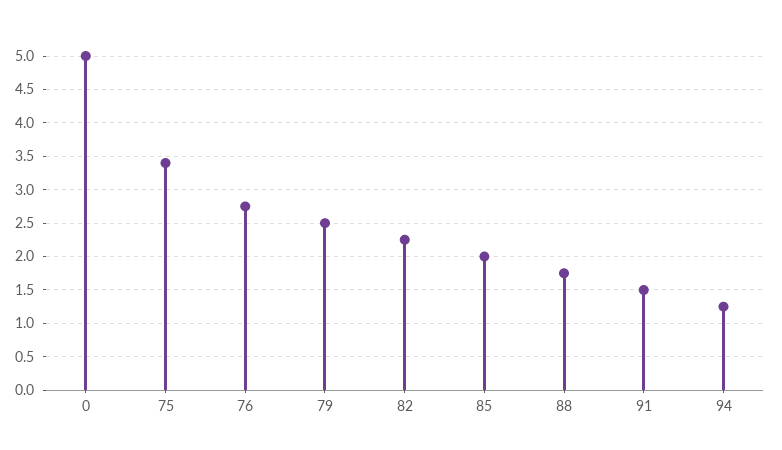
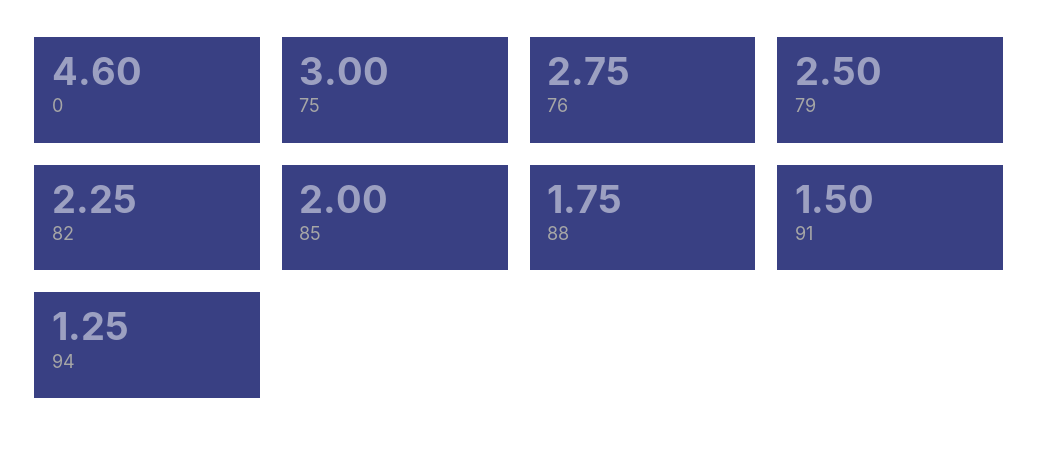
0: 5 -> 4.6
75: 3.4 -> 3

